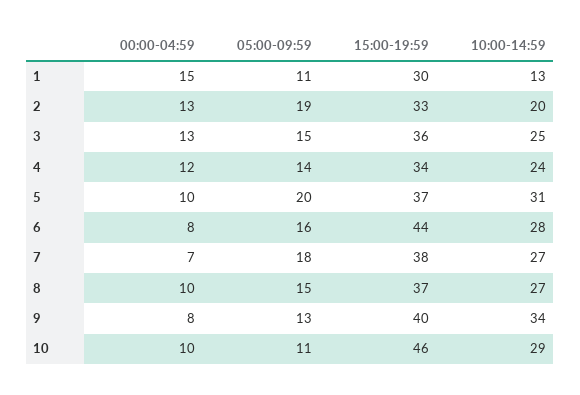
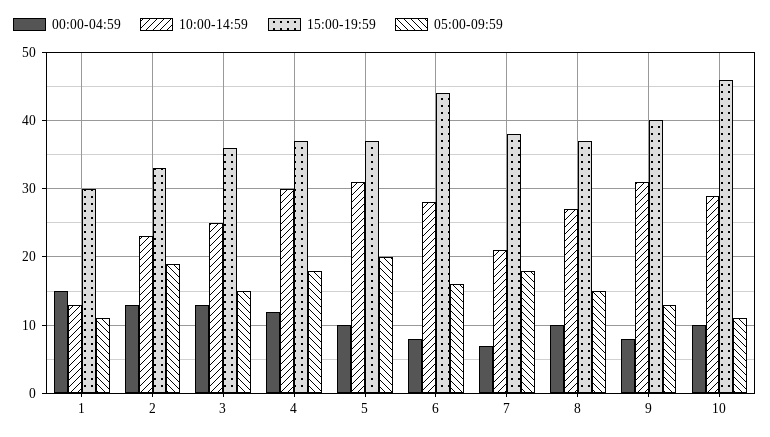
10:00-14:59, 2: 20 -> 23
05:00-09:59, 4: 14 -> 18
15:00-19:59, 4: 34 -> 37
10:00-14:59, 4: 24 -> 30
10:00-14:59, 7: 27 -> 21
10:00-14:59, 9: 34 -> 31

